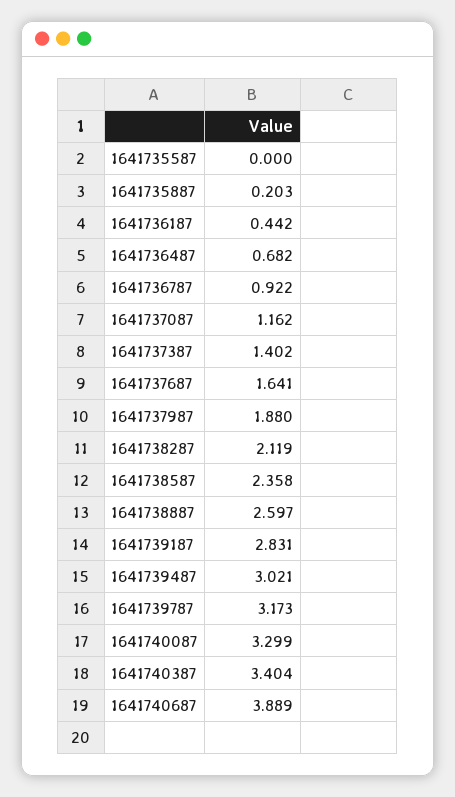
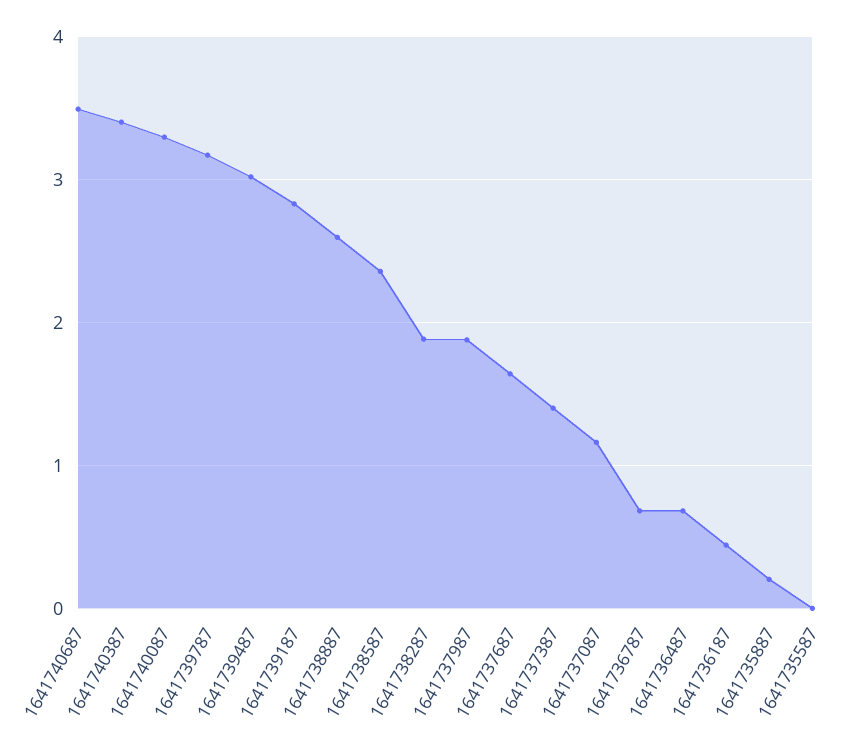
1641736787: 0.922 -> 0.7
1641738287: 2.119 -> 1.9
1641740687: 3.889 -> 3.5

